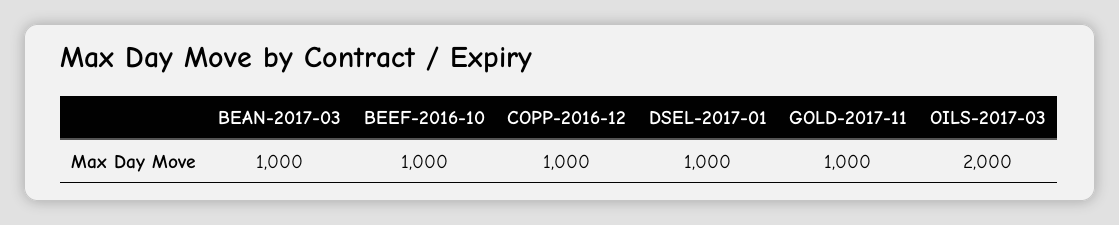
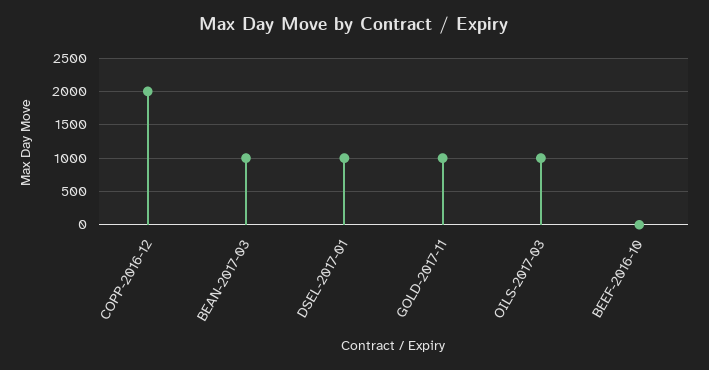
BEEF-2016-10: 1000 -> 0
COPP-2016-12: 1000 -> 2000
OILS-2017-03: 2000 -> 1000

